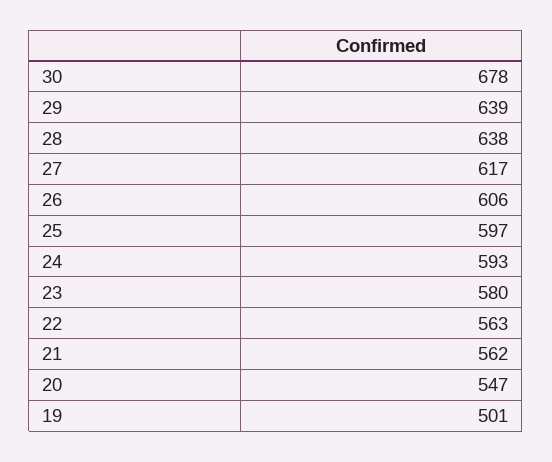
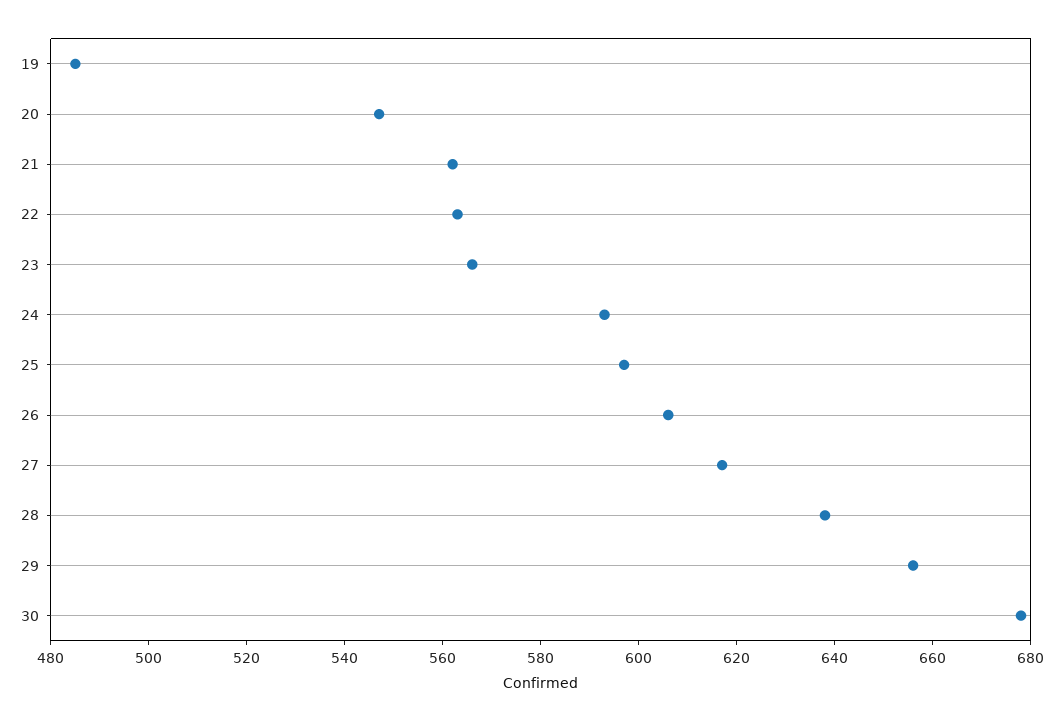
29: 639 -> 655
23: 580 -> 565
19: 501 -> 485

